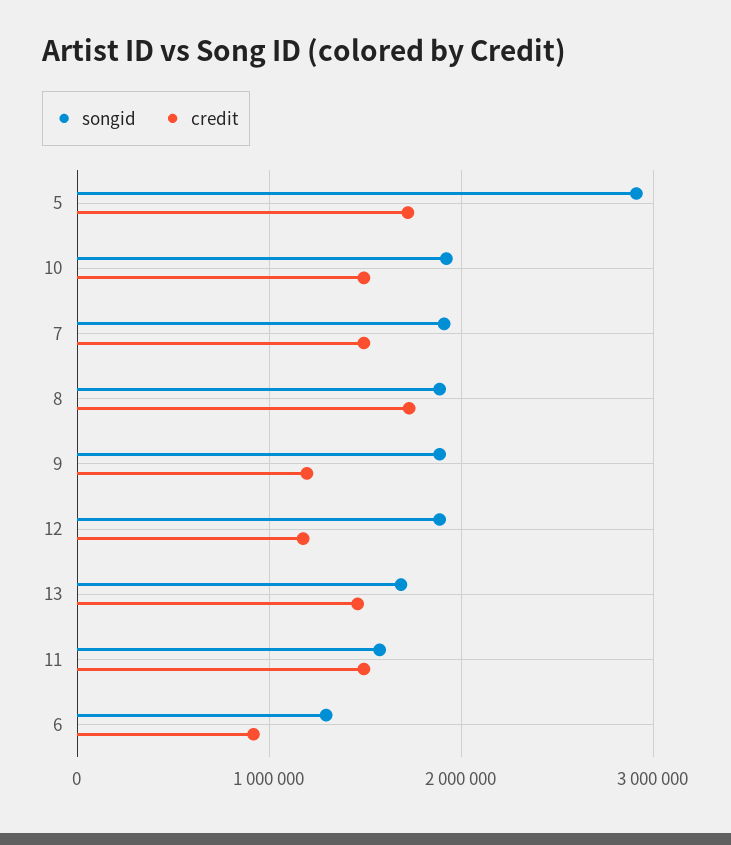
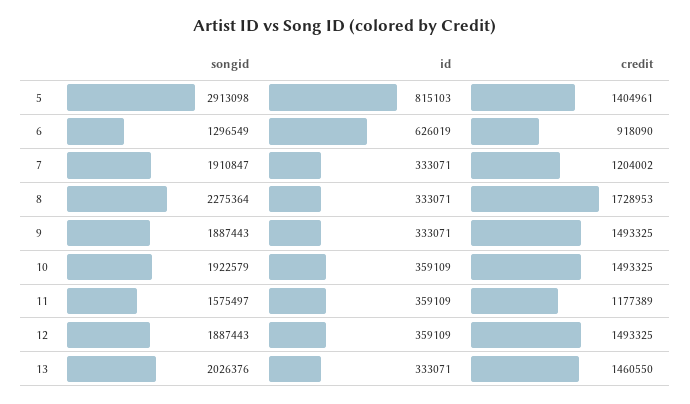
credit, 5: 1700000 -> 1404961
credit, 7: 1500000 -> 1204002
songid, 8: 1900000 -> 2275364
credit, 9: 1200000 -> 1493325
credit, 12: 1200000 -> 1493325
songid, 13: 1700000 -> 2026376
credit, 11: 1500000 -> 1177389
id, 5: none -> 815103
id, 6: none -> 626019
id, 7: none -> 333071
id, 8: none -> 333071
id, 9: none -> 333071
id, 10: none -> 359109
id, 11: none -> 359109
id, 12: none -> 359109
id, 13: none -> 333071

